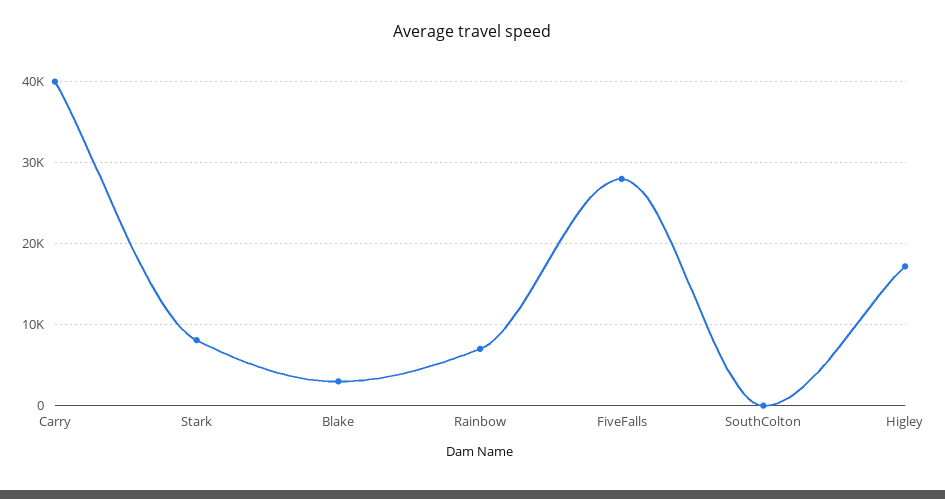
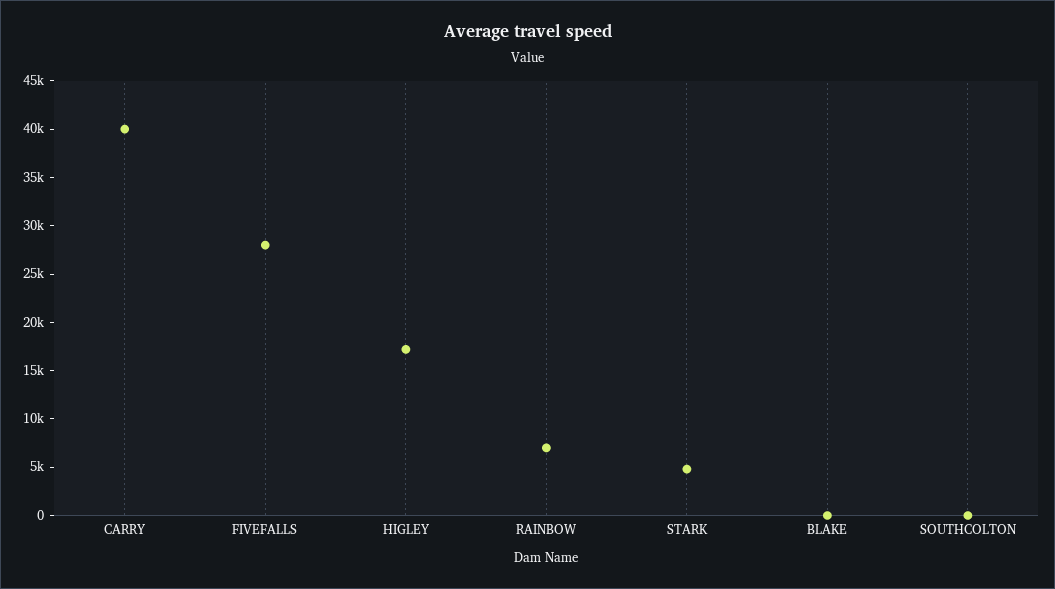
Stark: 8000 -> 5000
Blake: 3000 -> 0

